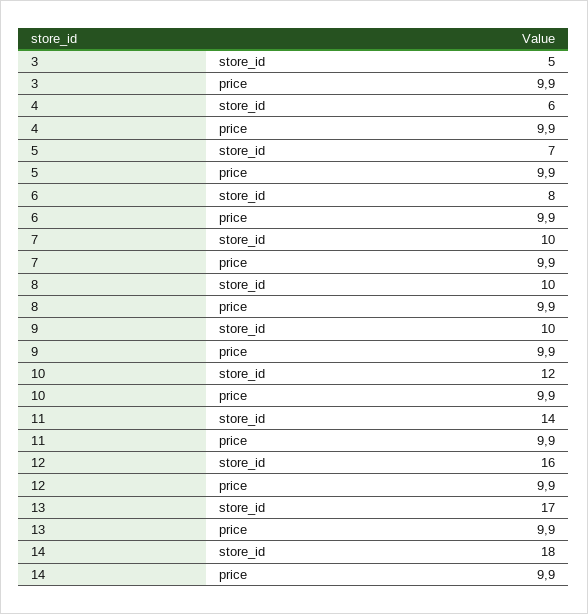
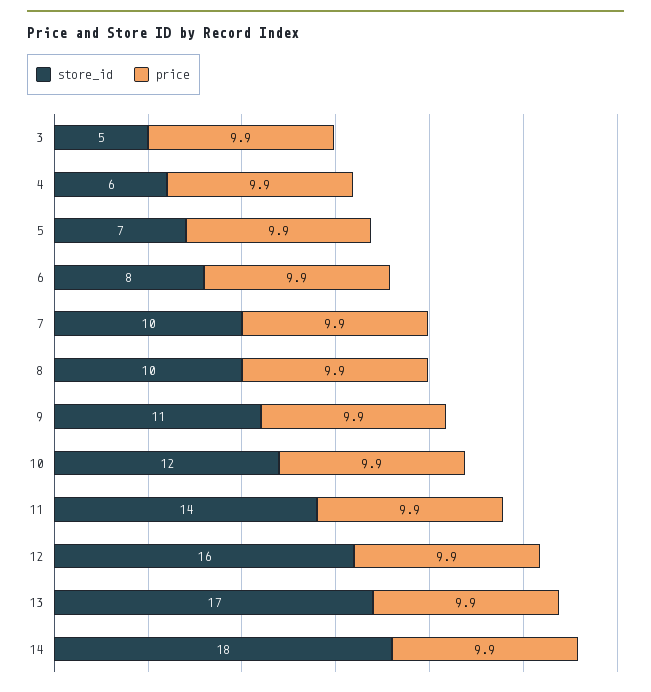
store_id, 9: 10 -> 11

